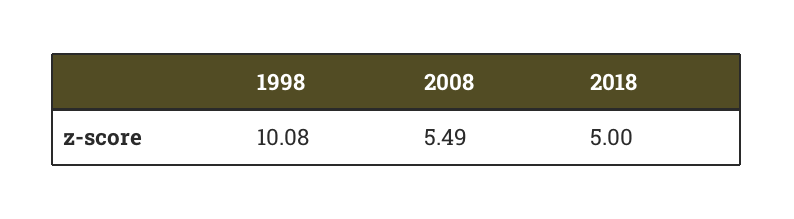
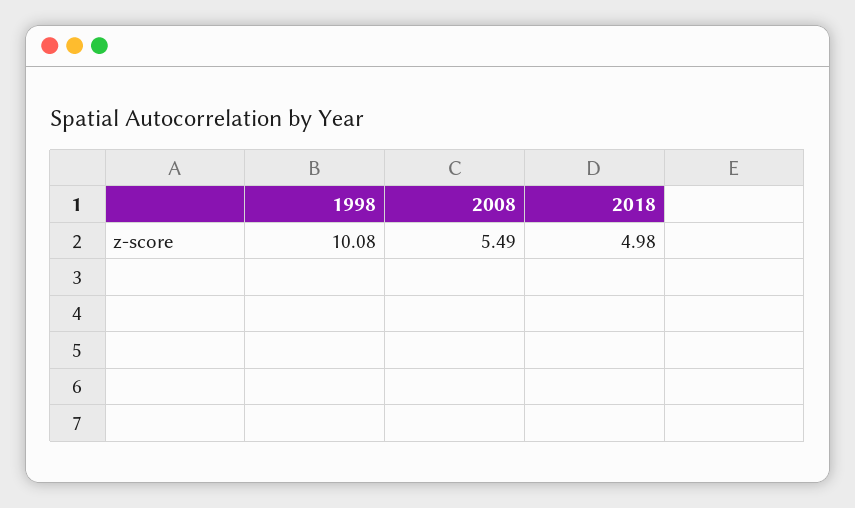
2018: 5 -> 4.98

